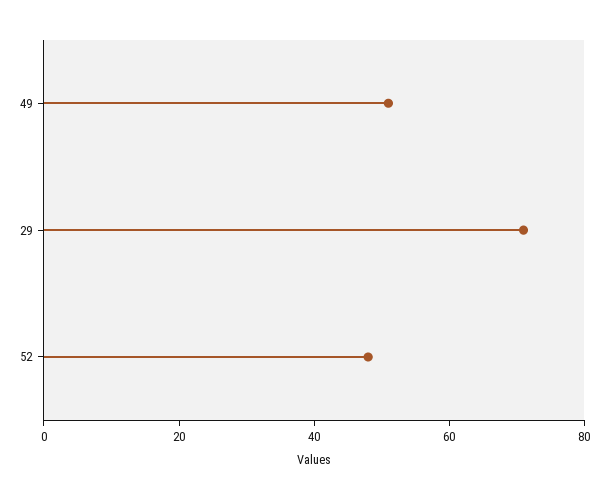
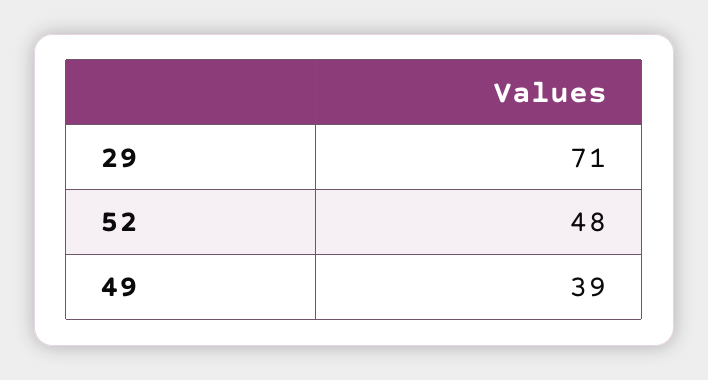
49: 50 -> 39

